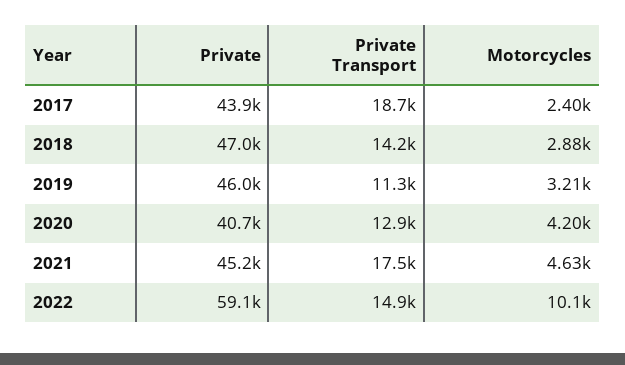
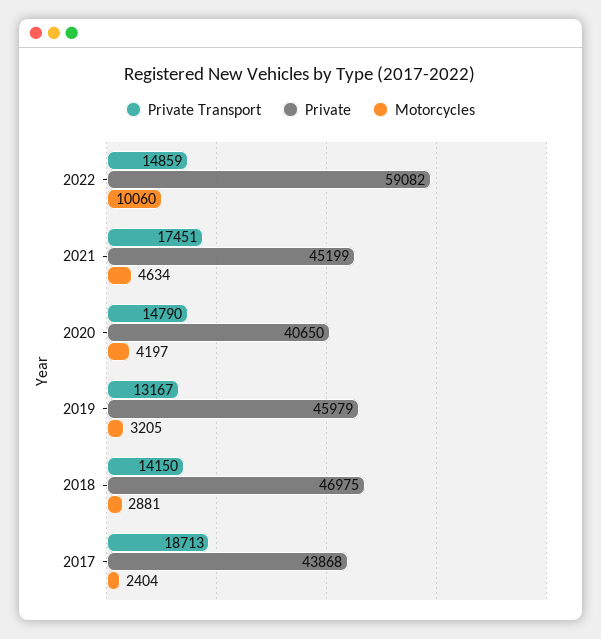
Private Transport, 2019: 11300 -> 13167
Private Transport, 2020: 12900 -> 14790

